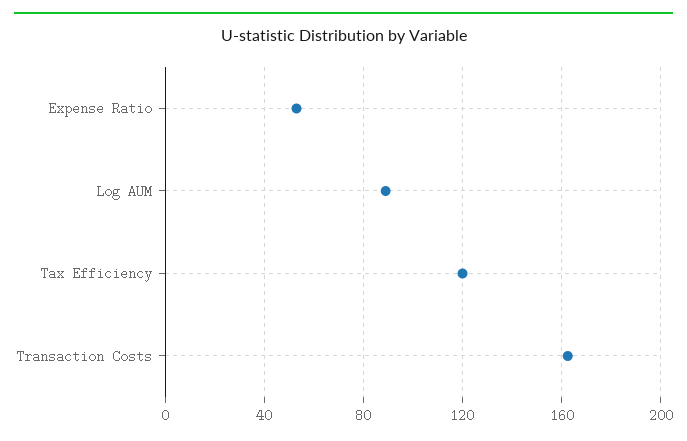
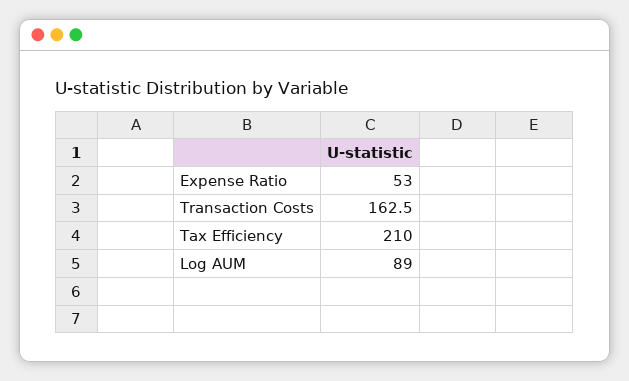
Tax Efficiency: 120 -> 210

